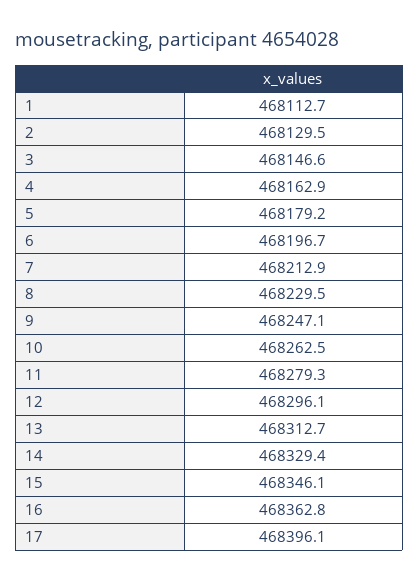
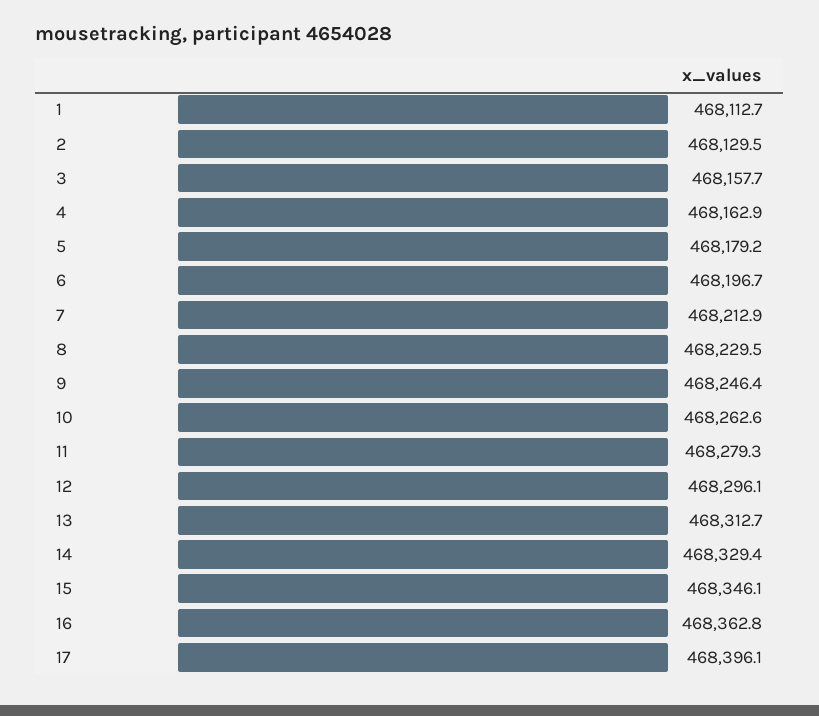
3: 468146.6 -> 468157.7
9: 468247.1 -> 468246.4
10: 468262.5 -> 468262.6

